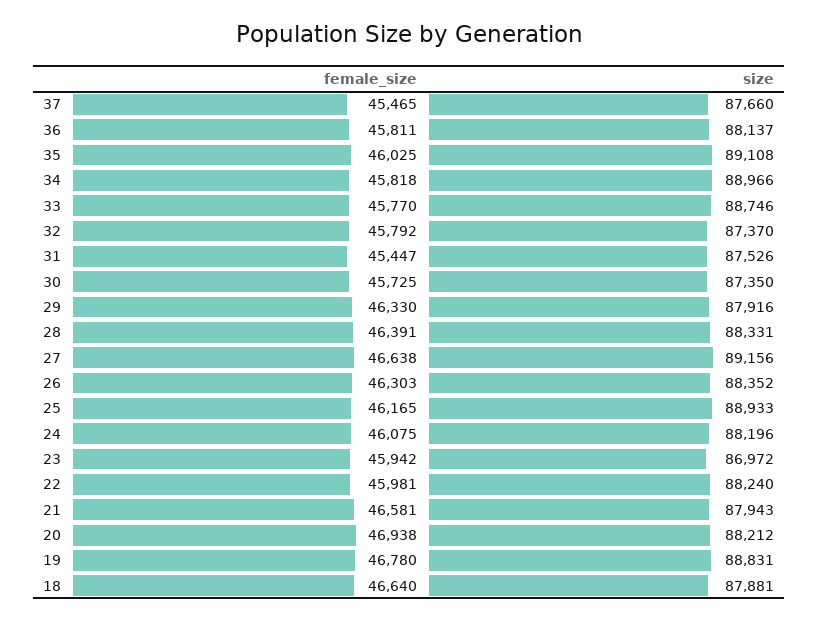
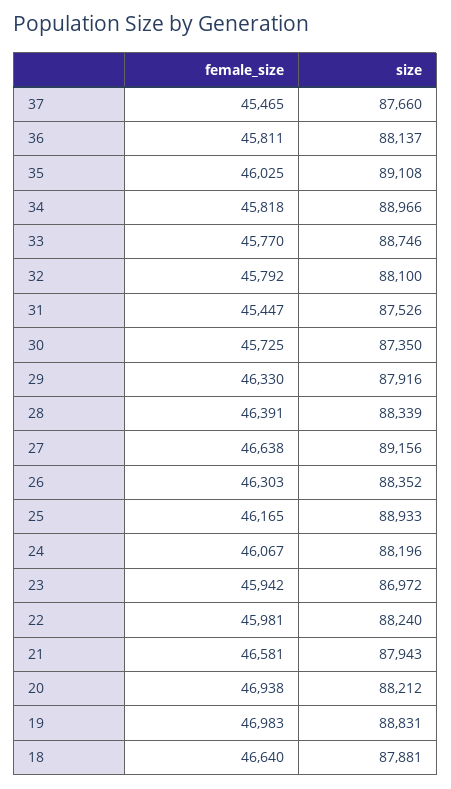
size, 32: 87370 -> 88100
size, 28: 88331 -> 88339
female_size, 24: 46075 -> 46067
female_size, 19: 46780 -> 46983

